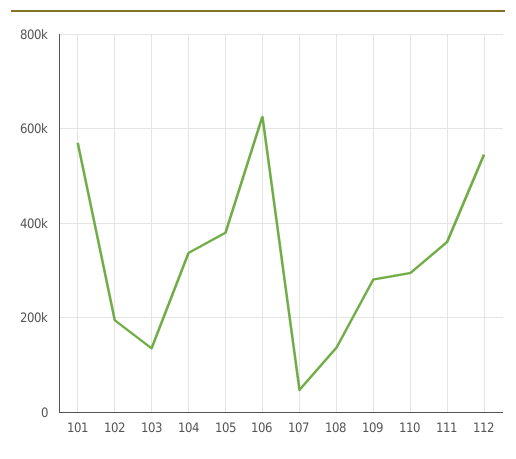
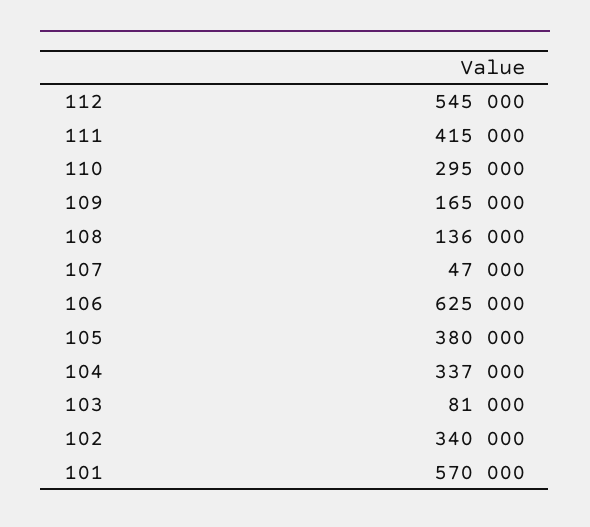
102: 200000 -> 340000
103: 140000 -> 81000
109: 280000 -> 165000
111: 360000 -> 415000

